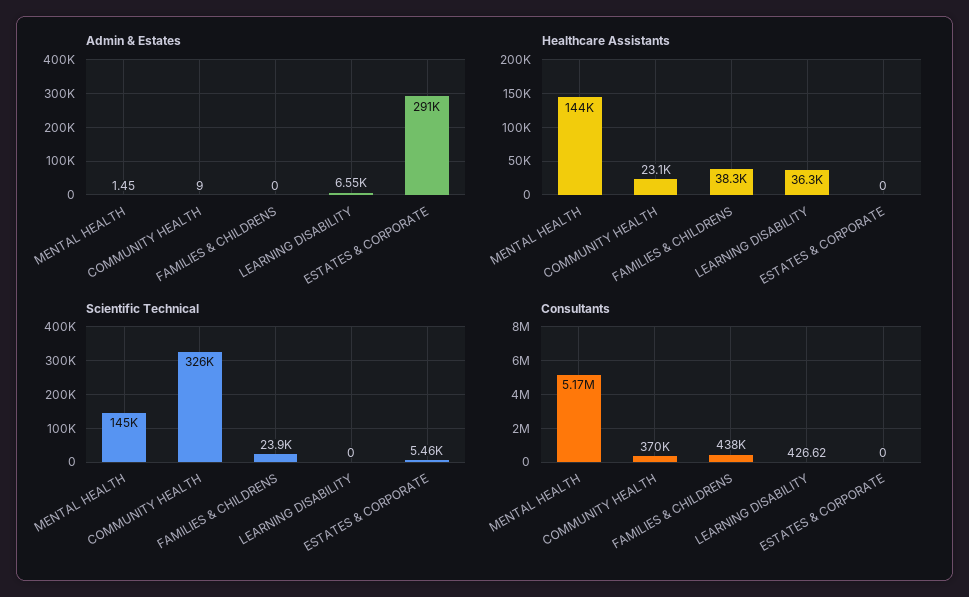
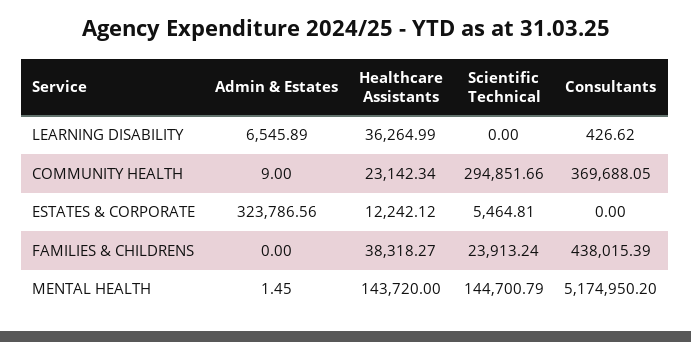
Admin & Estates, ESTATES & CORPORATE: 291000 -> 323786.56
Healthcare Assistants, ESTATES & CORPORATE: 0 -> 12242.12
Scientific Technical, COMMUNITY HEALTH: 326000 -> 294851.66

